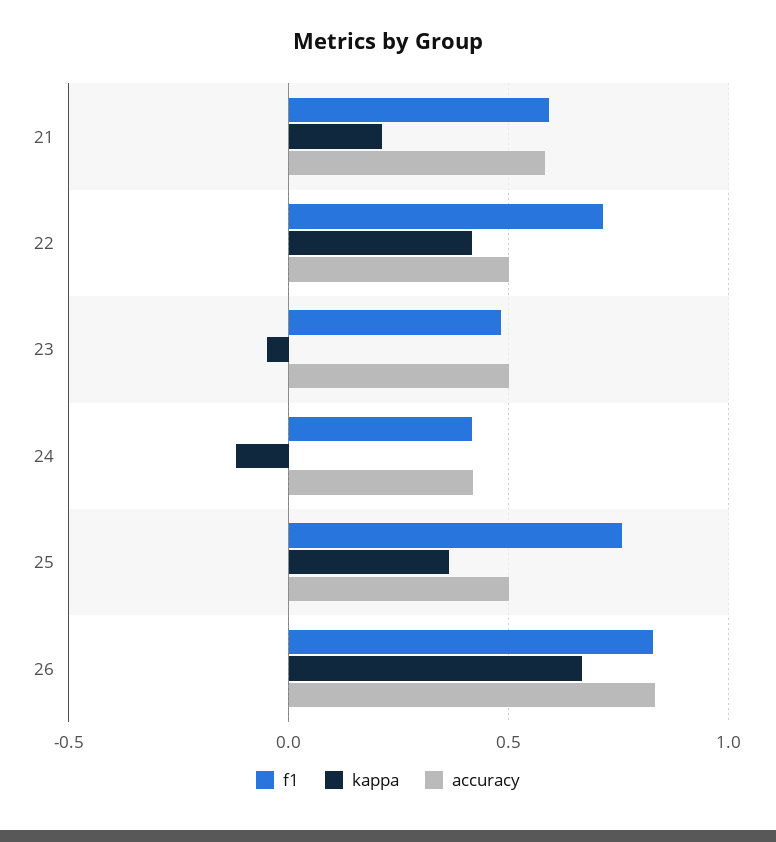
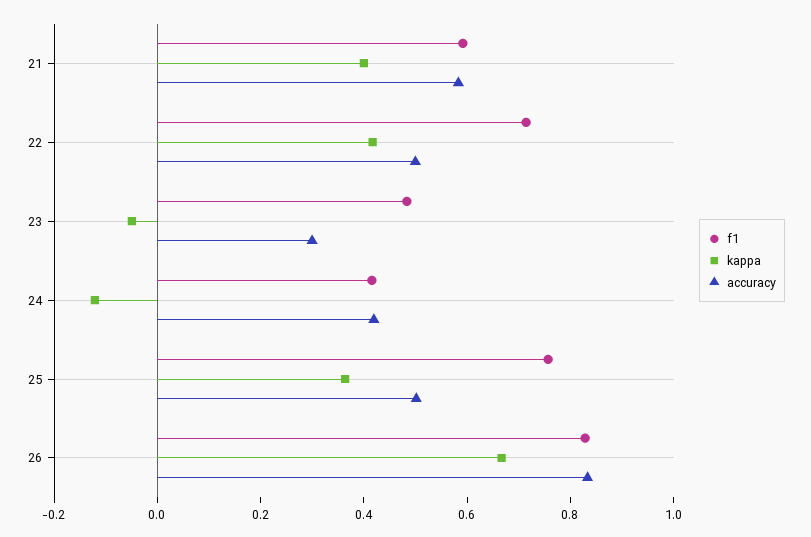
kappa, 21: 0.2 -> 0.4
accuracy, 23: 0.5 -> 0.3

